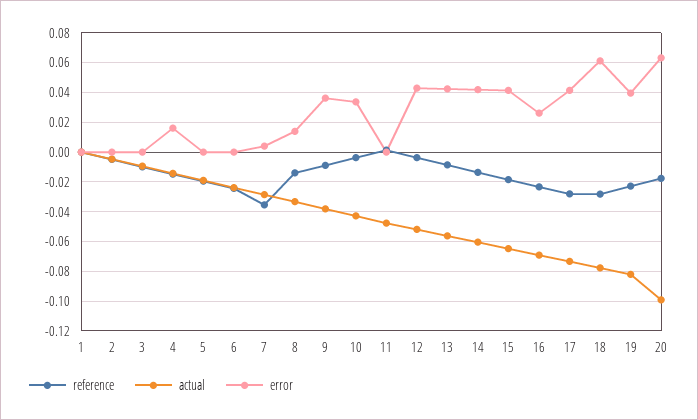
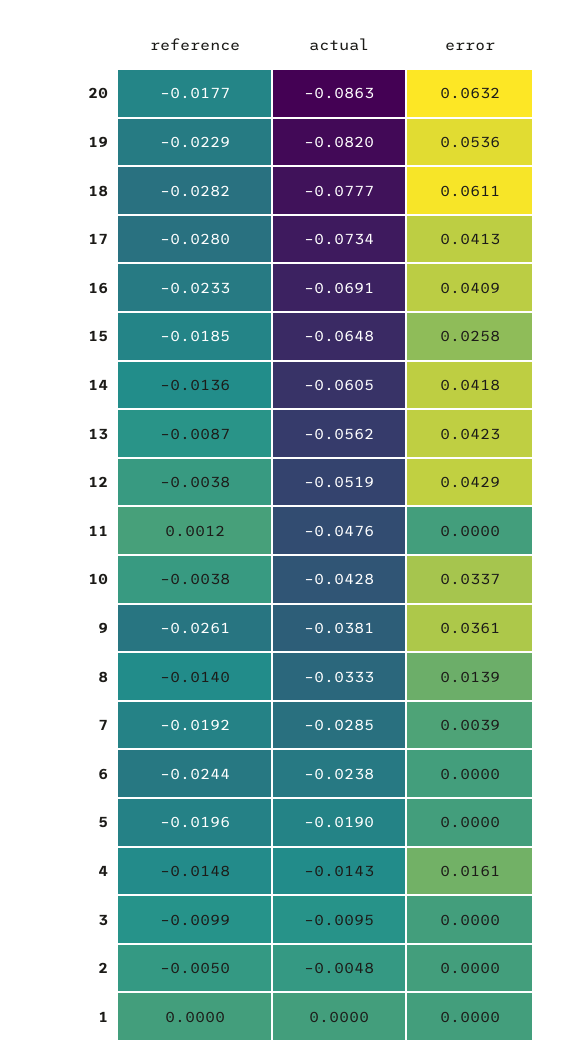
reference, 7: -0.035 -> -0.0192
reference, 9: -0.01 -> -0.0261
error, 15: 0.04 -> 0.0258
error, 16: 0.025 -> 0.0409
error, 19: 0.04 -> 0.0536
actual, 20: -0.1 -> -0.0863

